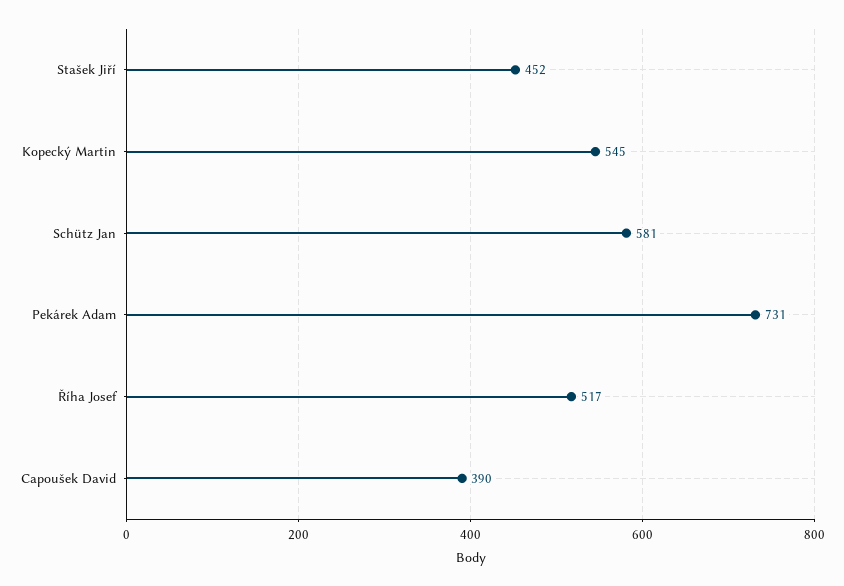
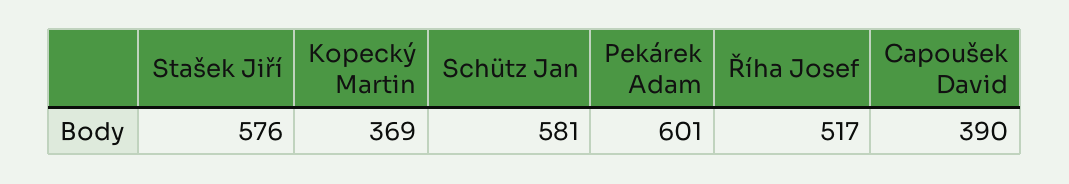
Stašek Jiří: 452 -> 576
Kopecký Martin: 545 -> 369
Pekárek Adam: 731 -> 601

